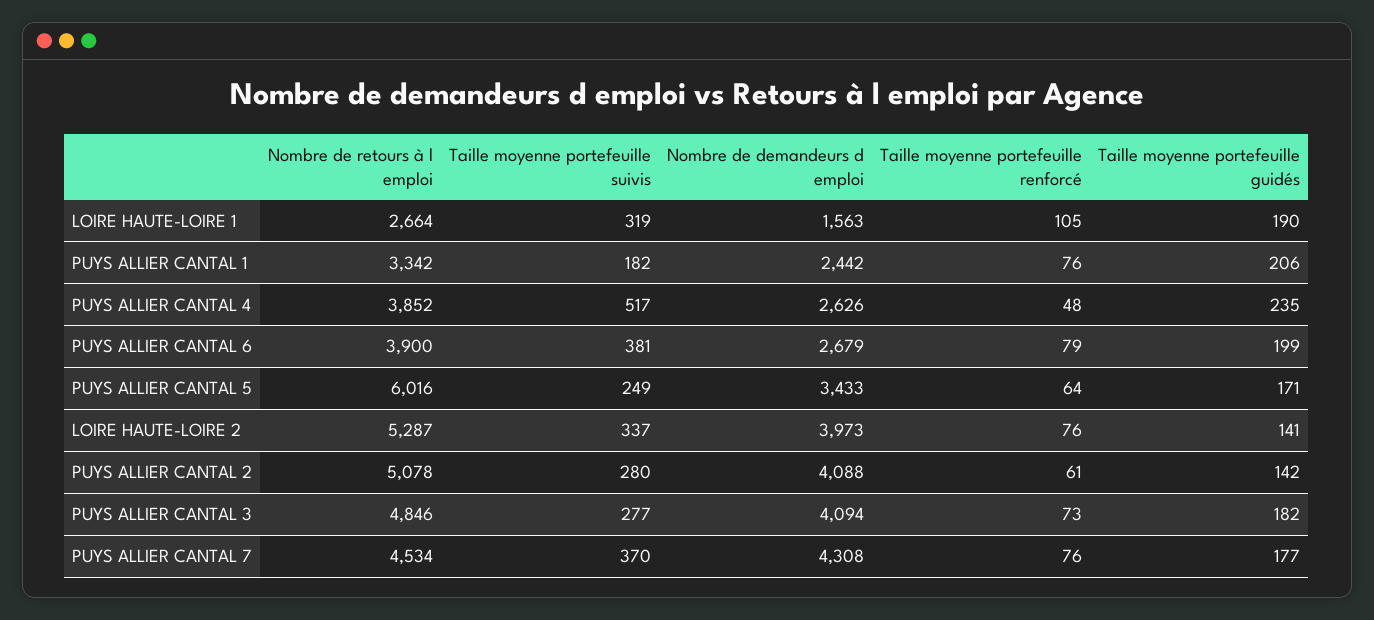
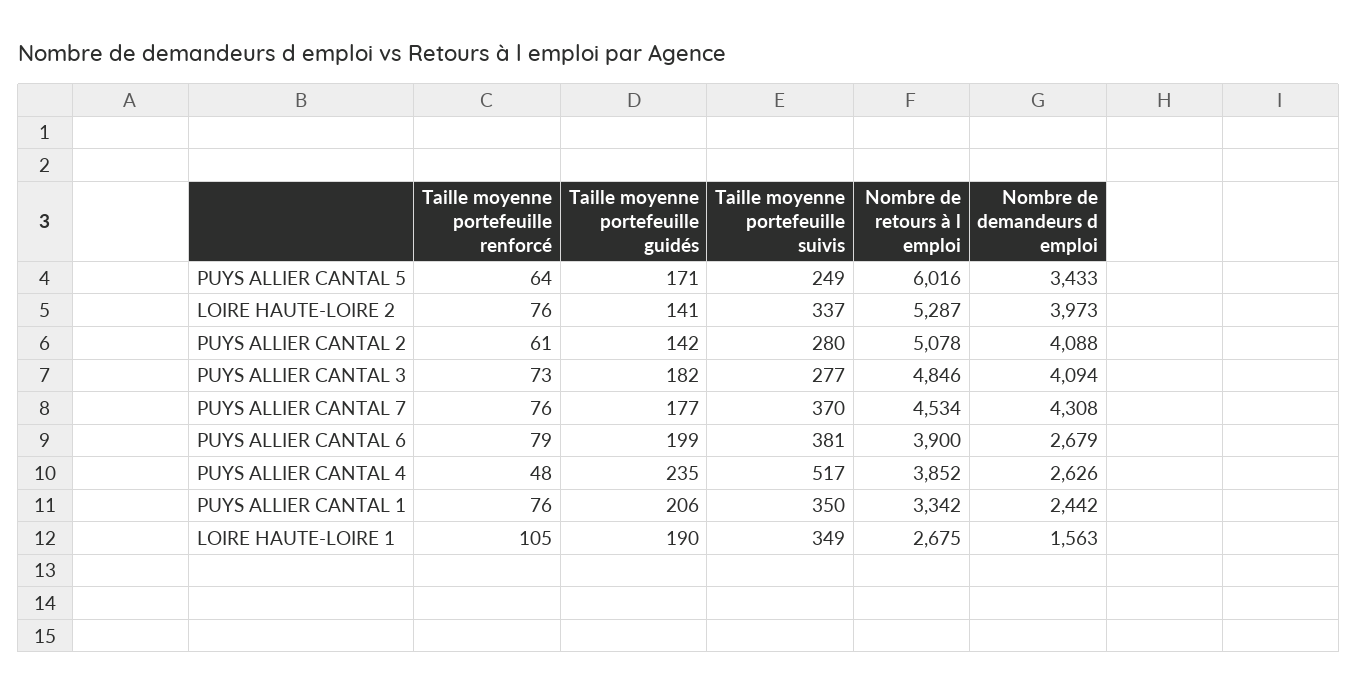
Nombre de retours à l emploi, LOIRE HAUTE-LOIRE 1: 2664 -> 2675
Taille moyenne portefeuille suivis, LOIRE HAUTE-LOIRE 1: 319 -> 349
Taille moyenne portefeuille suivis, PUYS ALLIER CANTAL 1: 182 -> 350

